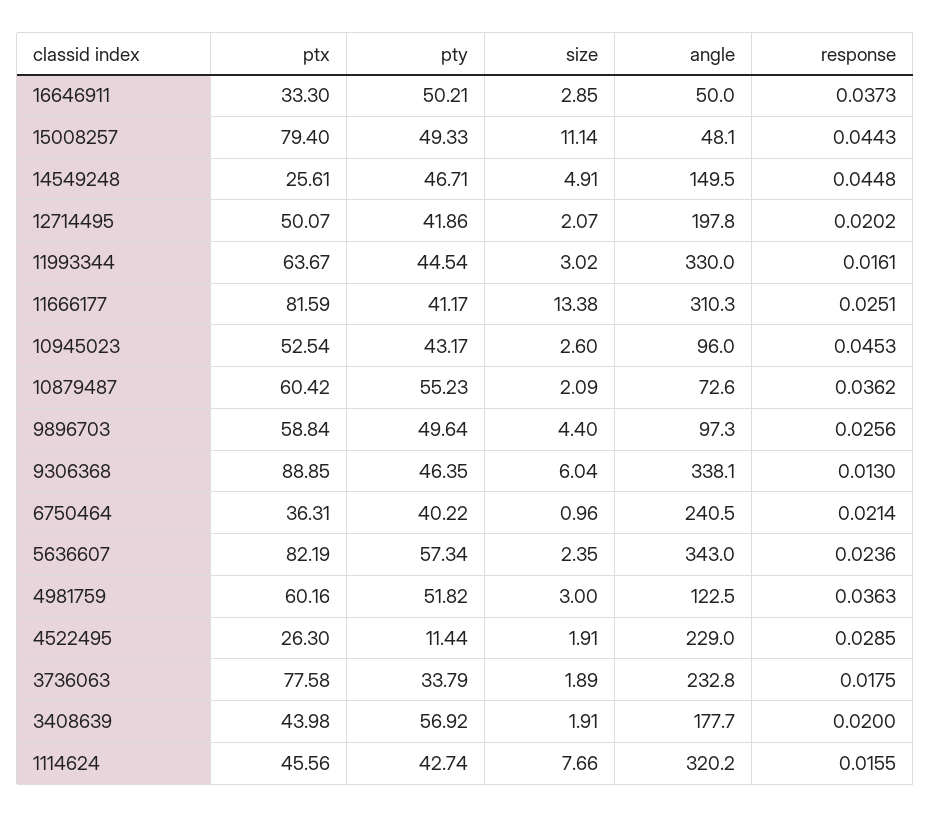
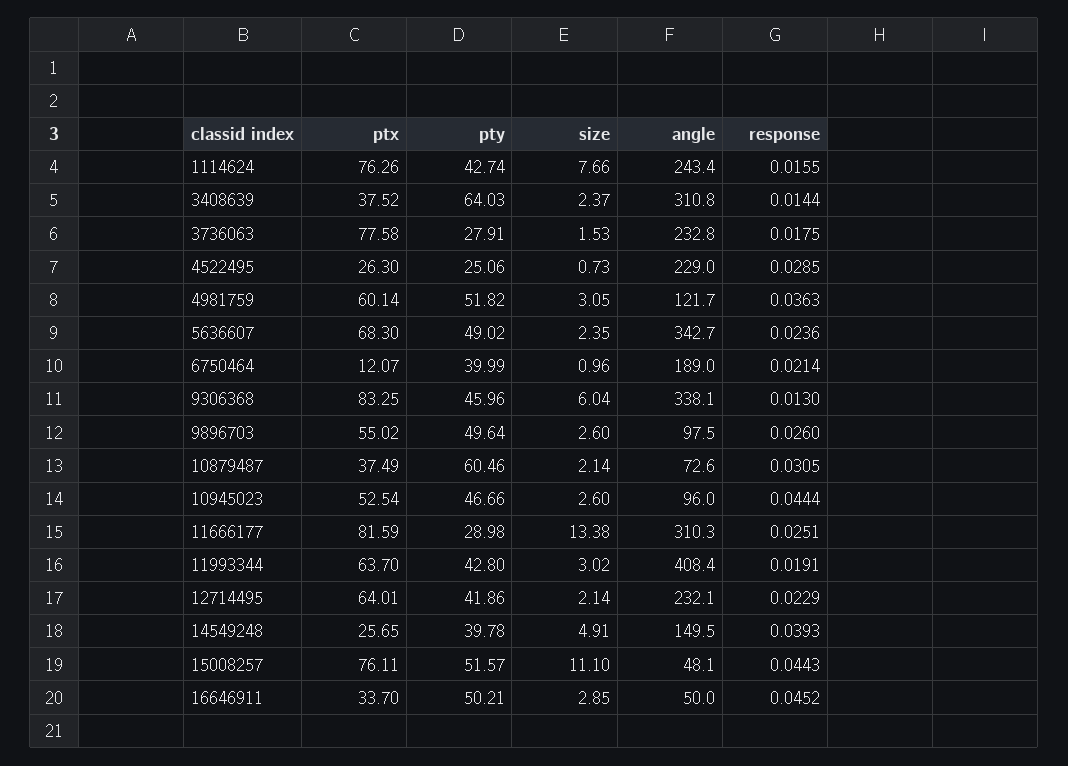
ptx, 16646911: 33.3 -> 33.7
response, 16646911: 0.0373 -> 0.0452
ptx, 15008257: 79.4 -> 76.11
pty, 15008257: 49.33 -> 51.57
size, 15008257: 11.14 -> 11.1
ptx, 14549248: 25.61 -> 25.65
pty, 14549248: 46.71 -> 39.78
response, 14549248: 0.0448 -> 0.0393
ptx, 12714495: 50.07 -> 64.01
size, 12714495: 2.07 -> 2.14
angle, 12714495: 197.8 -> 232.1
response, 12714495: 0.0202 -> 0.0229
ptx, 11993344: 63.67 -> 63.7
pty, 11993344: 44.54 -> 42.8
angle, 11993344: 330 -> 408.4
response, 11993344: 0.0161 -> 0.0191
pty, 11666177: 41.17 -> 28.98
pty, 10945023: 43.17 -> 46.66
response, 10945023: 0.0453 -> 0.0444
ptx, 10879487: 60.42 -> 37.49
pty, 10879487: 55.23 -> 60.46
size, 10879487: 2.09 -> 2.14
response, 10879487: 0.0362 -> 0.0305
ptx, 9896703: 58.84 -> 55.02
size, 9896703: 4.4 -> 2.6
angle, 9896703: 97.3 -> 97.5
response, 9896703: 0.0256 -> 0.026
ptx, 9306368: 88.85 -> 83.25
pty, 9306368: 46.35 -> 45.96
ptx, 6750464: 36.31 -> 12.07
pty, 6750464: 40.22 -> 39.99
angle, 6750464: 240.5 -> 189
ptx, 5636607: 82.19 -> 68.3
pty, 5636607: 57.34 -> 49.02
angle, 5636607: 343 -> 342.7
ptx, 4981759: 60.16 -> 60.14
size, 4981759: 3 -> 3.05
angle, 4981759: 122.5 -> 121.7
pty, 4522495: 11.44 -> 25.06
size, 4522495: 1.91 -> 0.73
pty, 3736063: 33.79 -> 27.91
size, 3736063: 1.89 -> 1.53
ptx, 3408639: 43.98 -> 37.52
pty, 3408639: 56.92 -> 64.03
size, 3408639: 1.91 -> 2.37
angle, 3408639: 177.7 -> 310.8
response, 3408639: 0.02 -> 0.0144
ptx, 1114624: 45.56 -> 76.26
angle, 1114624: 320.2 -> 243.4

